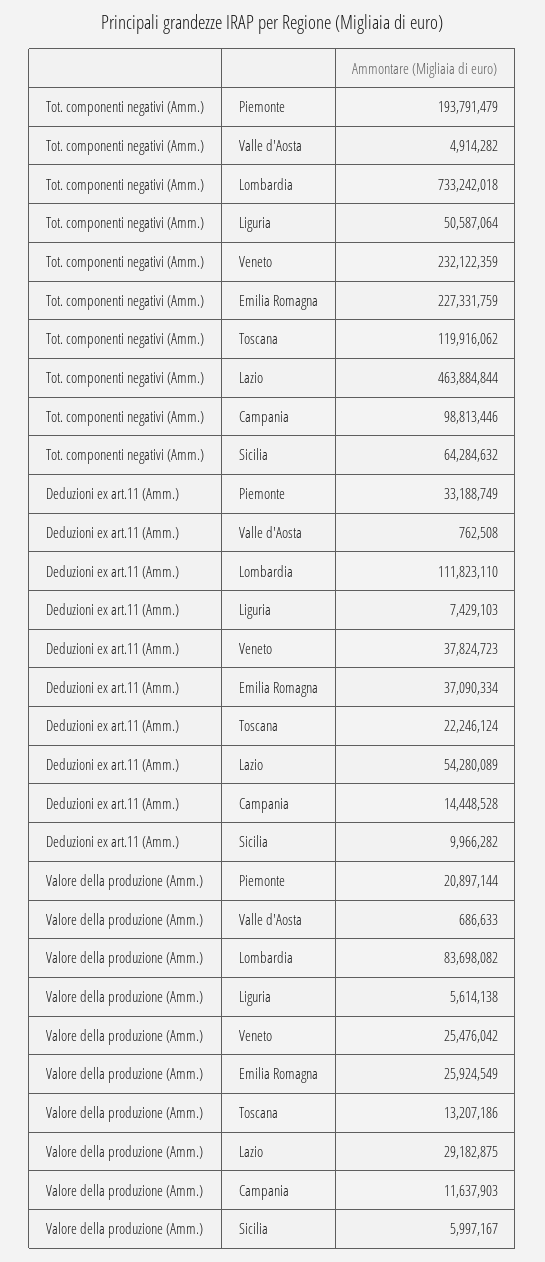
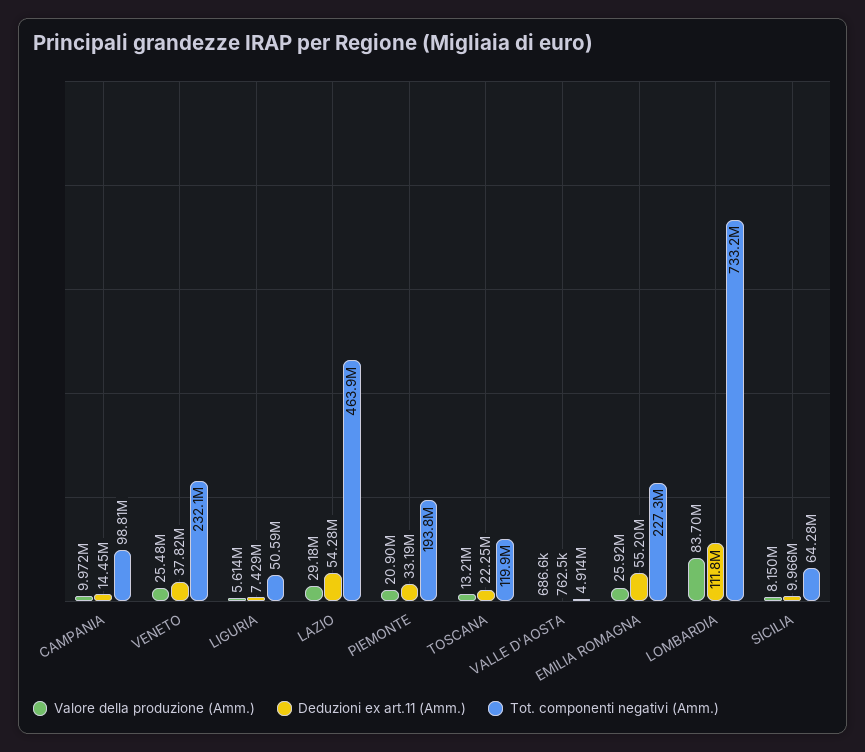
Deduzioni ex art.11 (Amm.), Emilia Romagna: 37090334 -> 55200000
Valore della produzione (Amm.), Campania: 11637903 -> 9972000
Valore della produzione (Amm.), Sicilia: 5997167 -> 8150000

